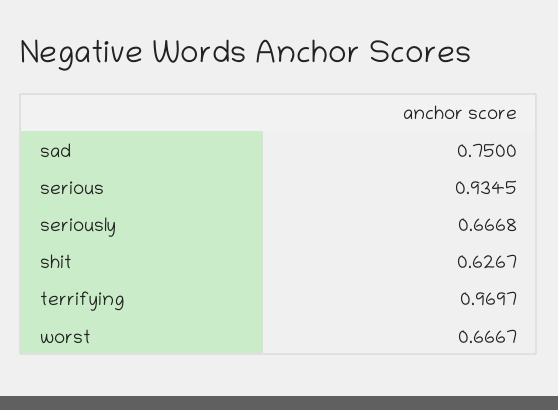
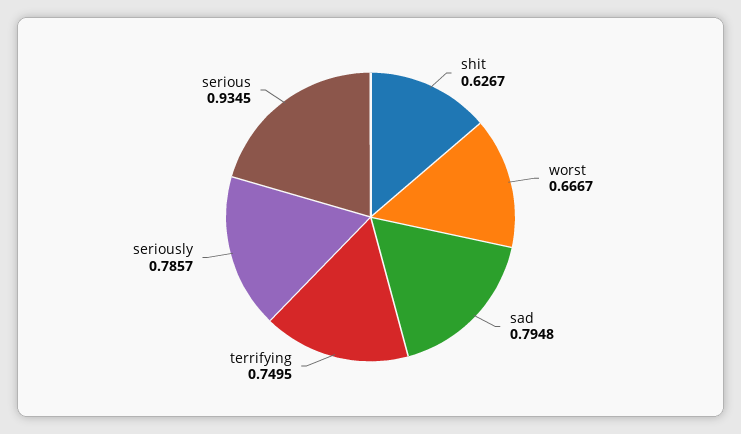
sad: 0.75 -> 0.7948
seriously: 0.6668 -> 0.7857
terrifying: 0.9697 -> 0.7495

